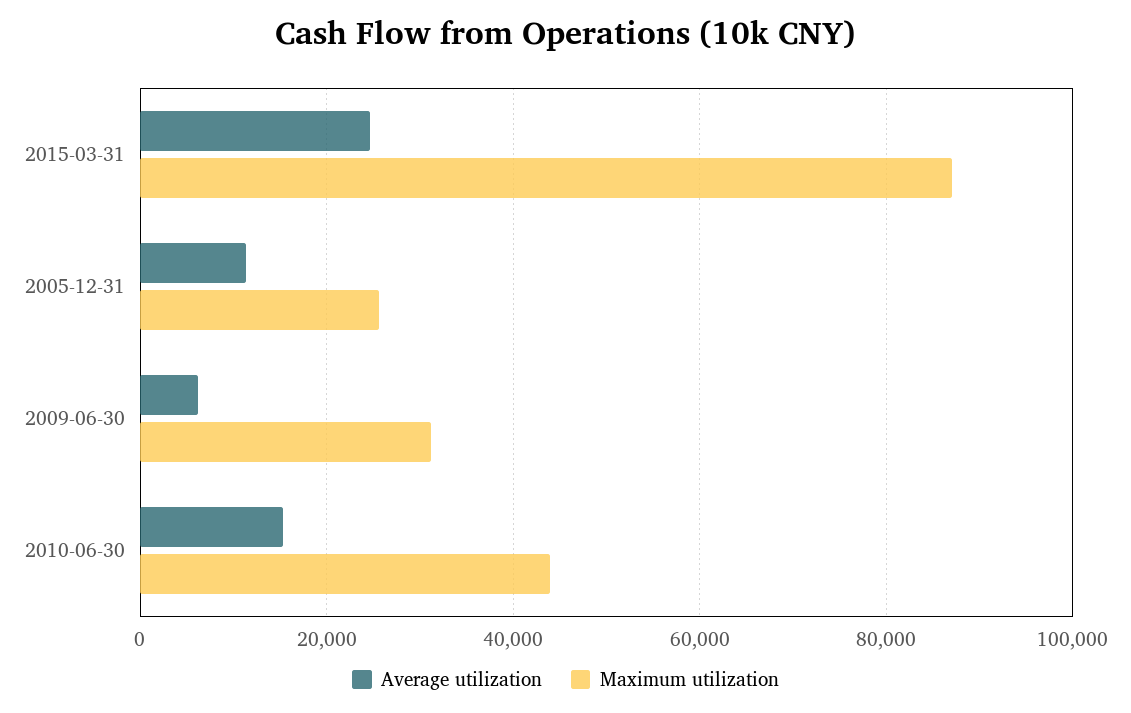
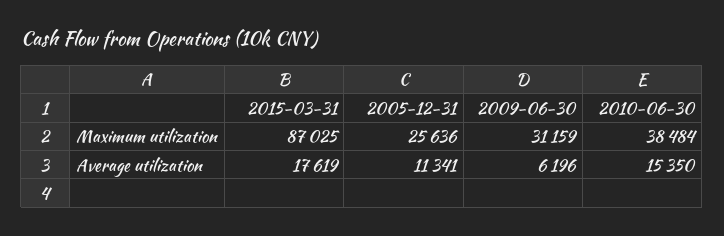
Average utilization, 2015-03-31: 24000 -> 17619
Maximum utilization, 2010-06-30: 44000 -> 38484

